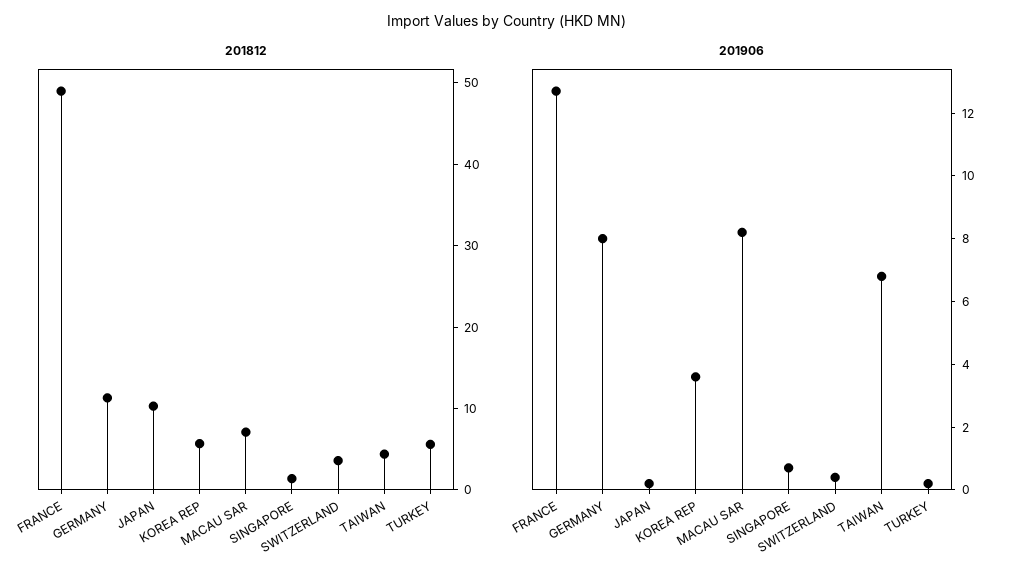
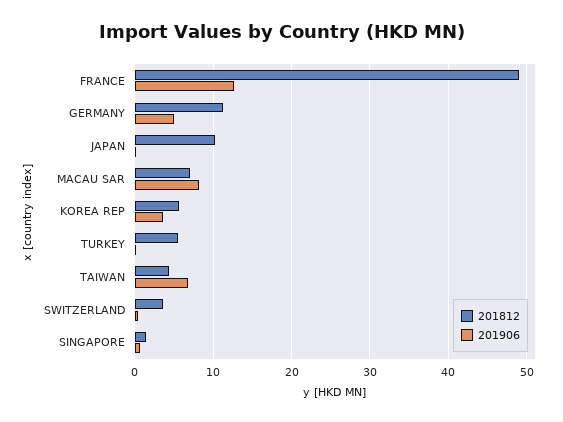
201906, GERMANY: 8 -> 5

